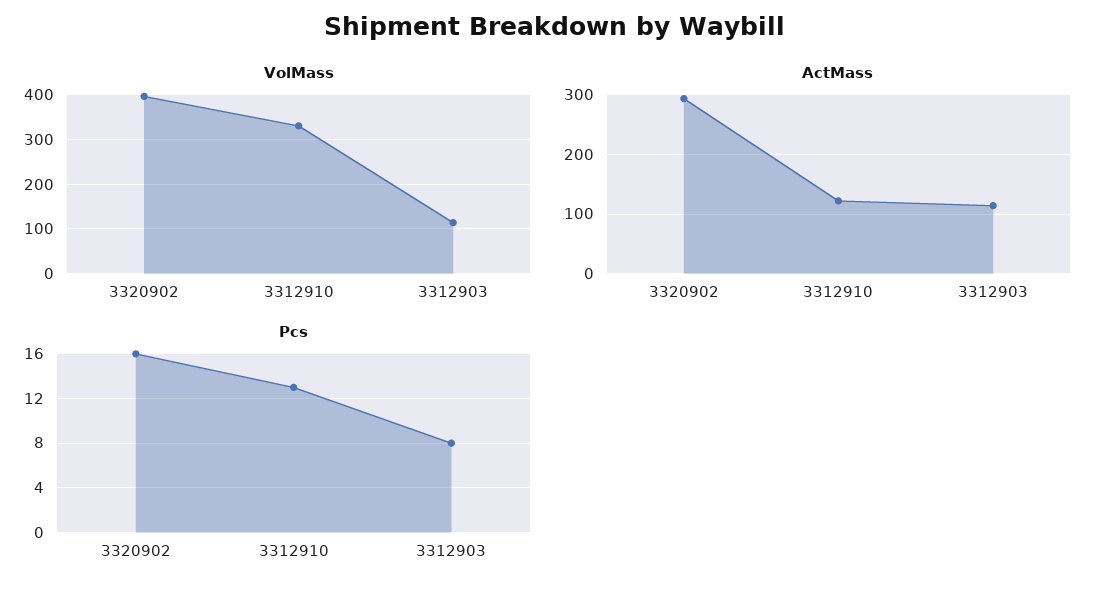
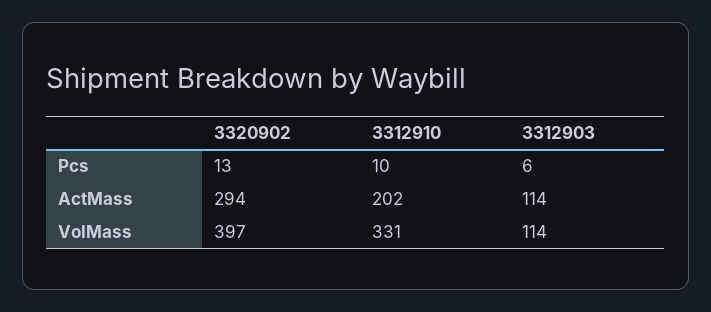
ActMass, 3312910: 120 -> 202
Pcs, 3320902: 16 -> 13
Pcs, 3312910: 13 -> 10
Pcs, 3312903: 8 -> 6

